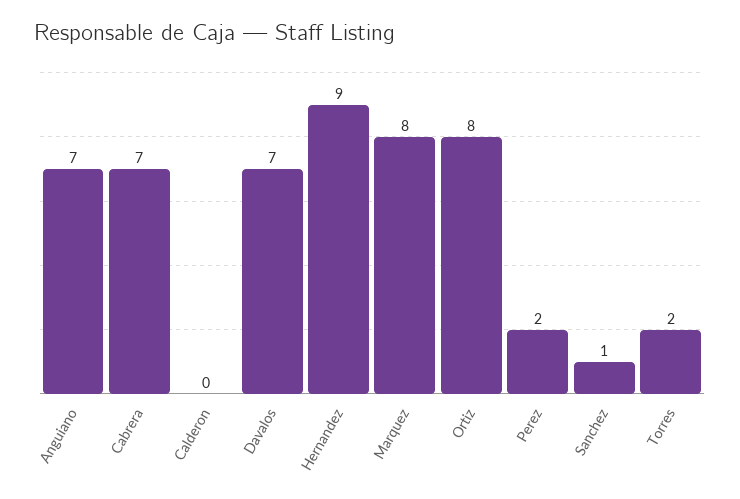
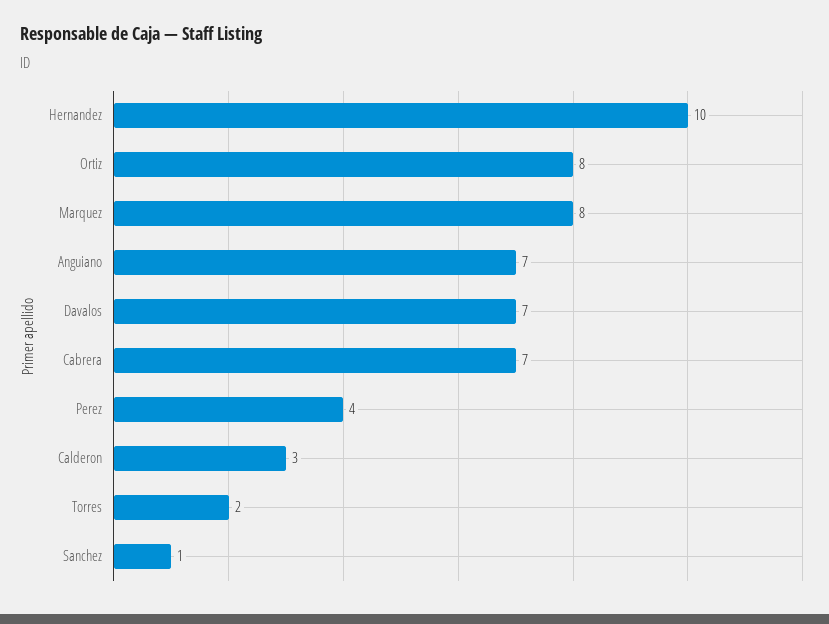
Calderon: 0 -> 3
Hernandez: 9 -> 10
Perez: 2 -> 4

